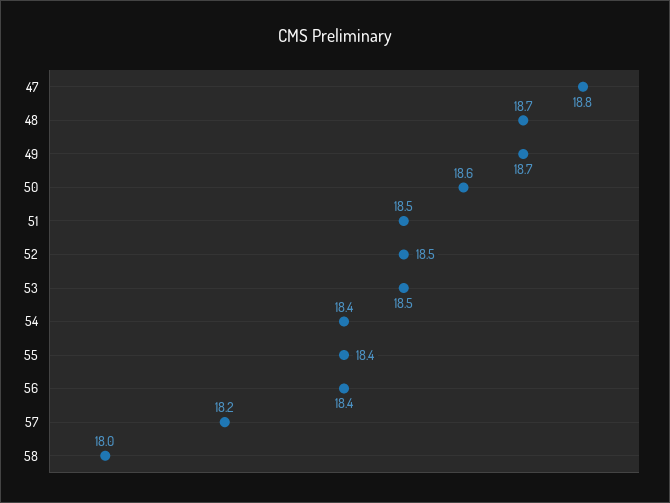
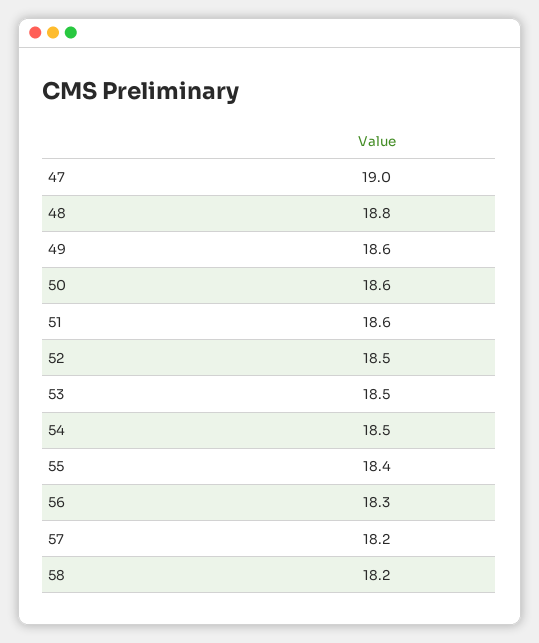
47: 18.8 -> 19
48: 18.7 -> 18.8
49: 18.7 -> 18.6
51: 18.5 -> 18.6
54: 18.4 -> 18.5
56: 18.4 -> 18.3
58: 18 -> 18.2

